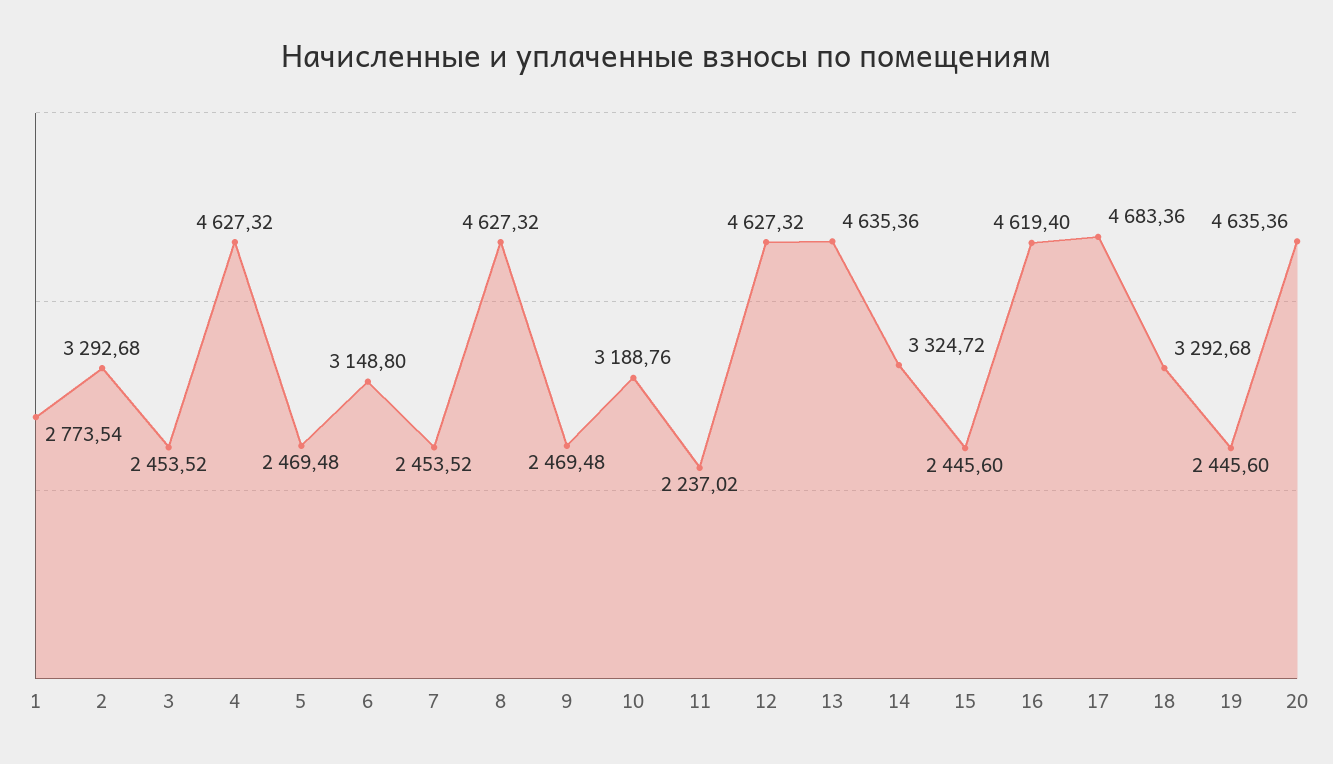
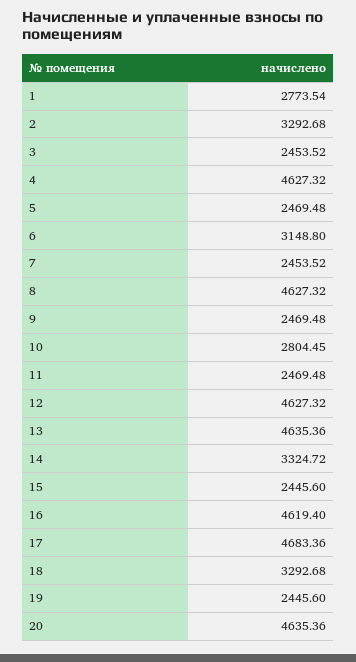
10: 3188.76 -> 2804.45
11: 2237.02 -> 2469.48

